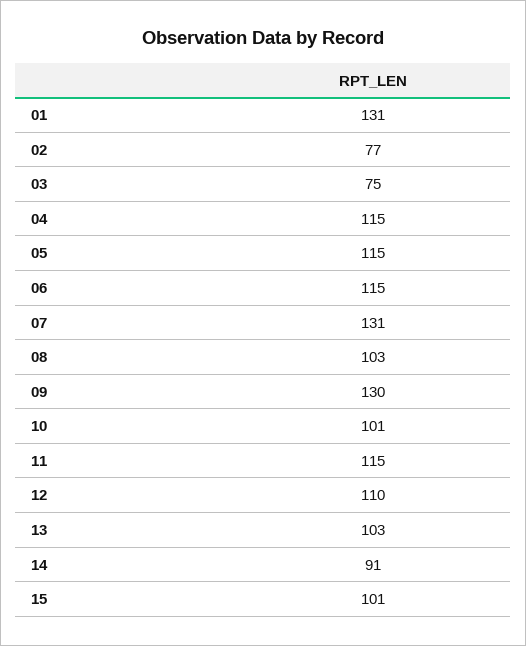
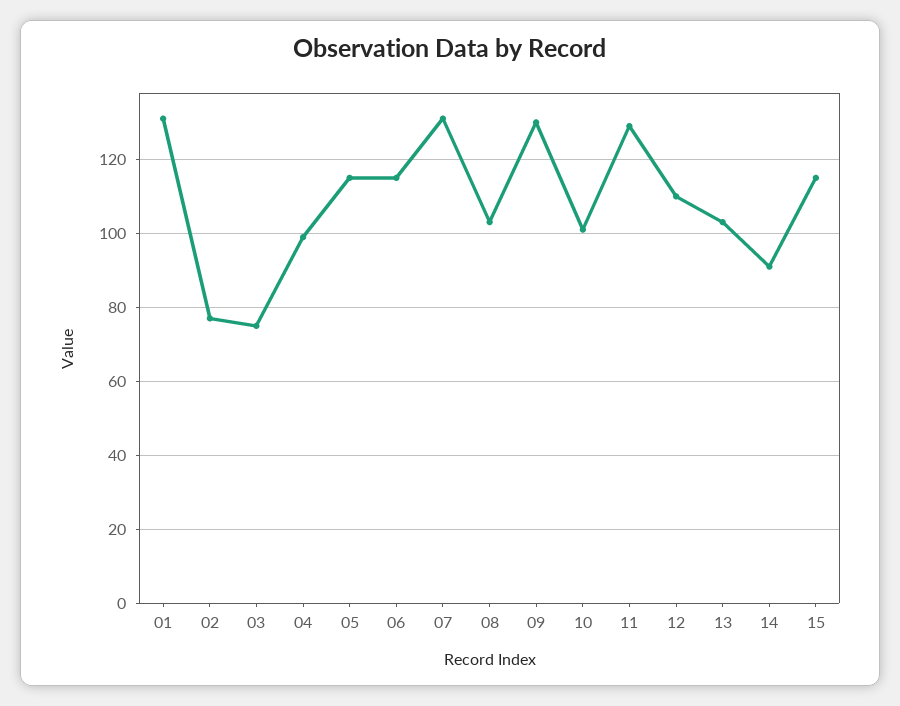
04: 115 -> 100
11: 115 -> 130
15: 101 -> 115

